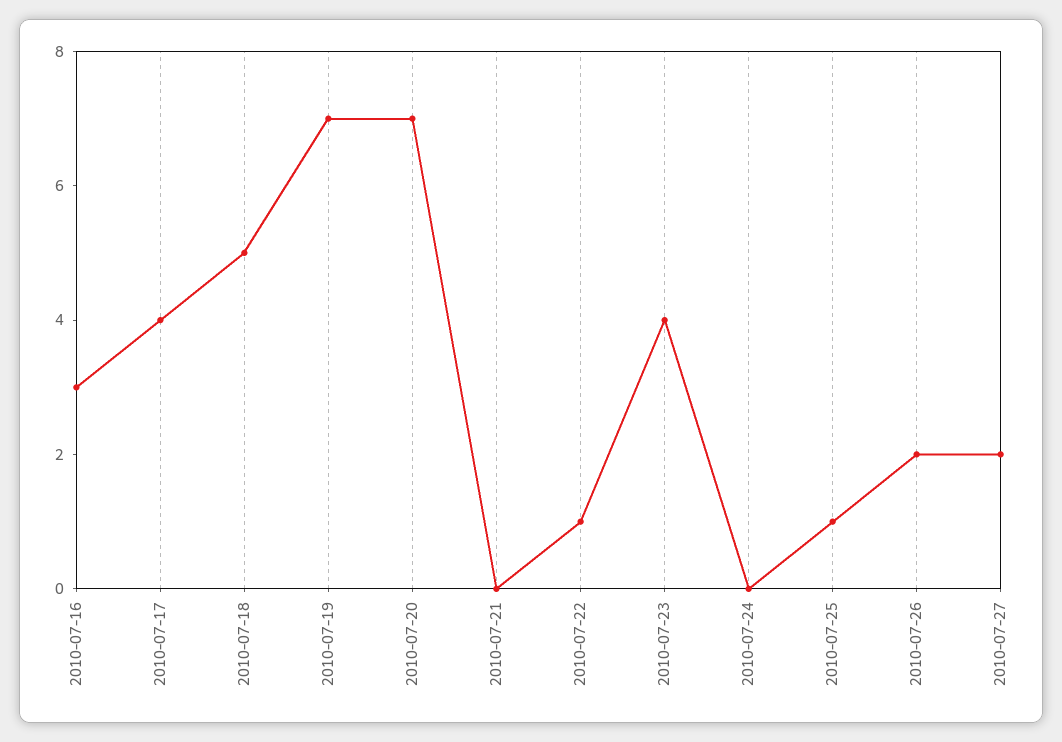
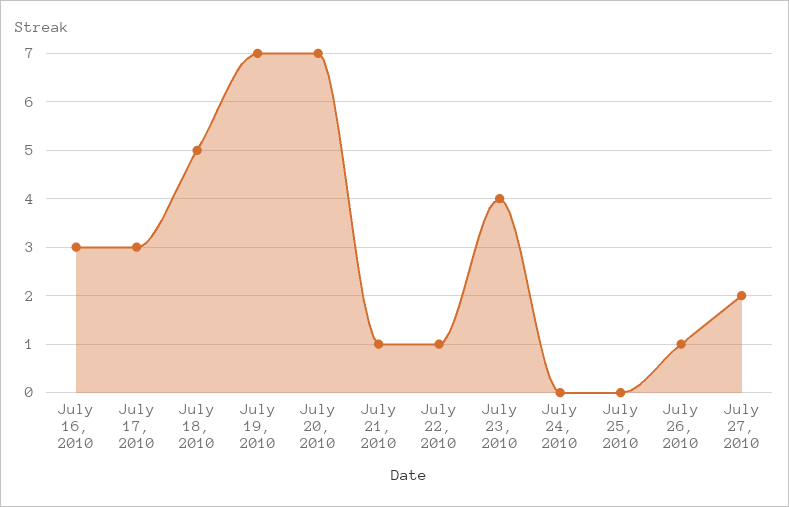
2010-07-17: 4 -> 3
2010-07-21: 0 -> 1
2010-07-25: 1 -> 0
2010-07-26: 2 -> 1

